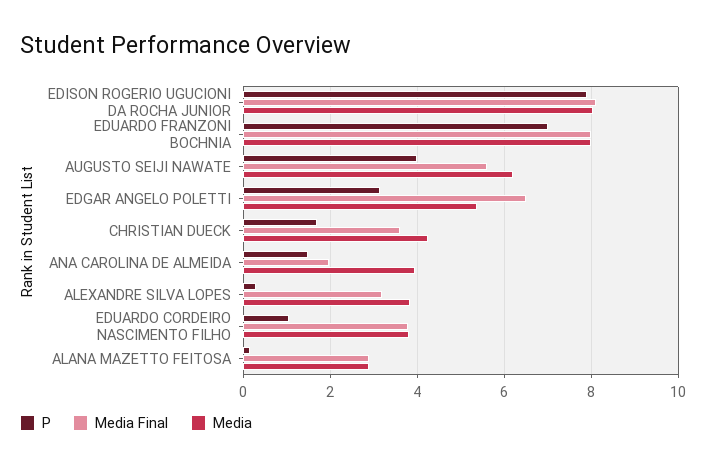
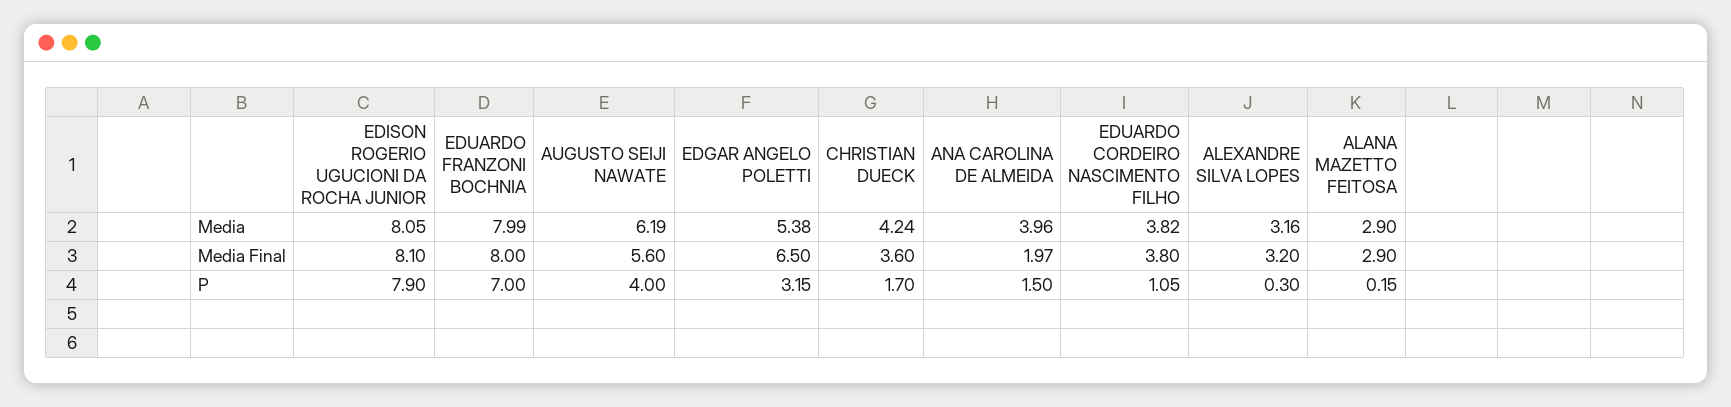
Media, ALEXANDRE SILVA LOPES: 3.8 -> 3.16

